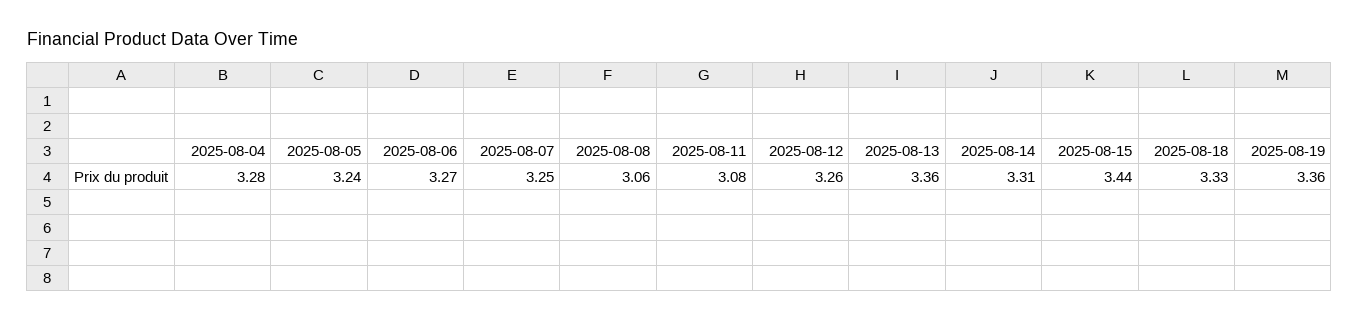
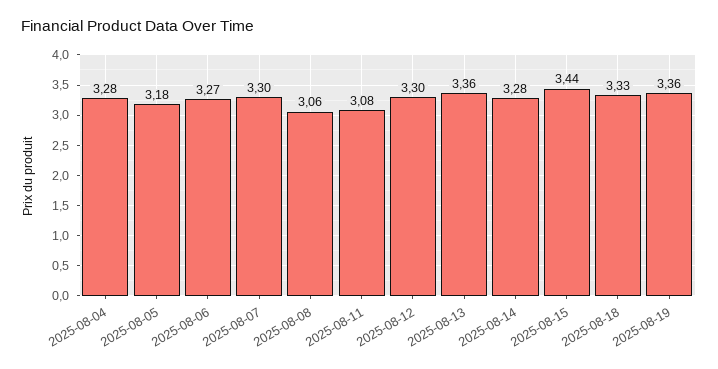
2025-08-05: 3.24 -> 3.18
2025-08-07: 3.25 -> 3.3
2025-08-12: 3.26 -> 3.3
2025-08-14: 3.31 -> 3.28

